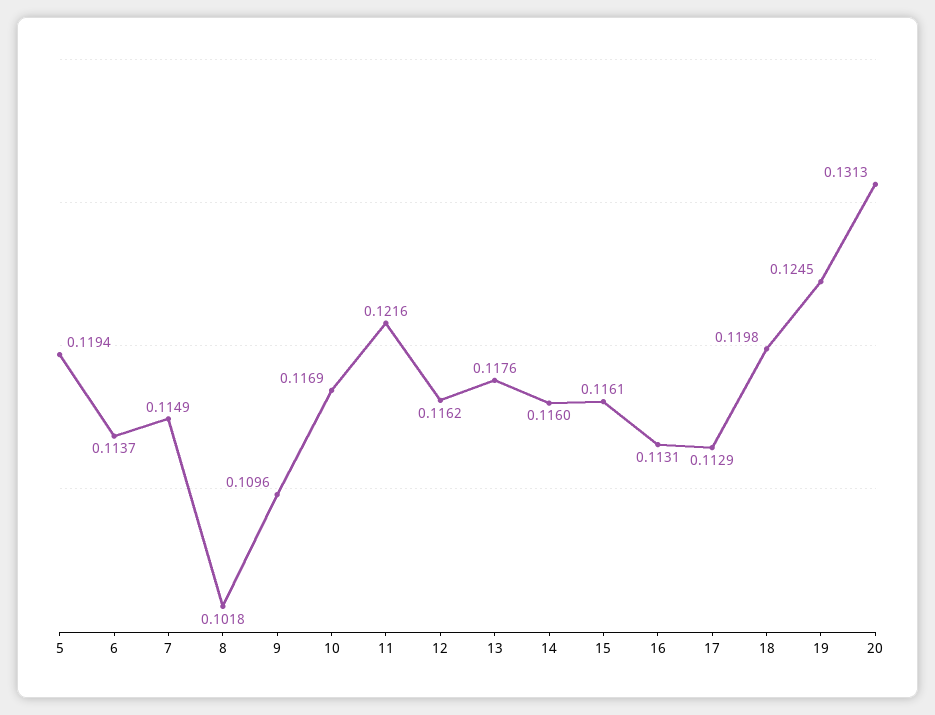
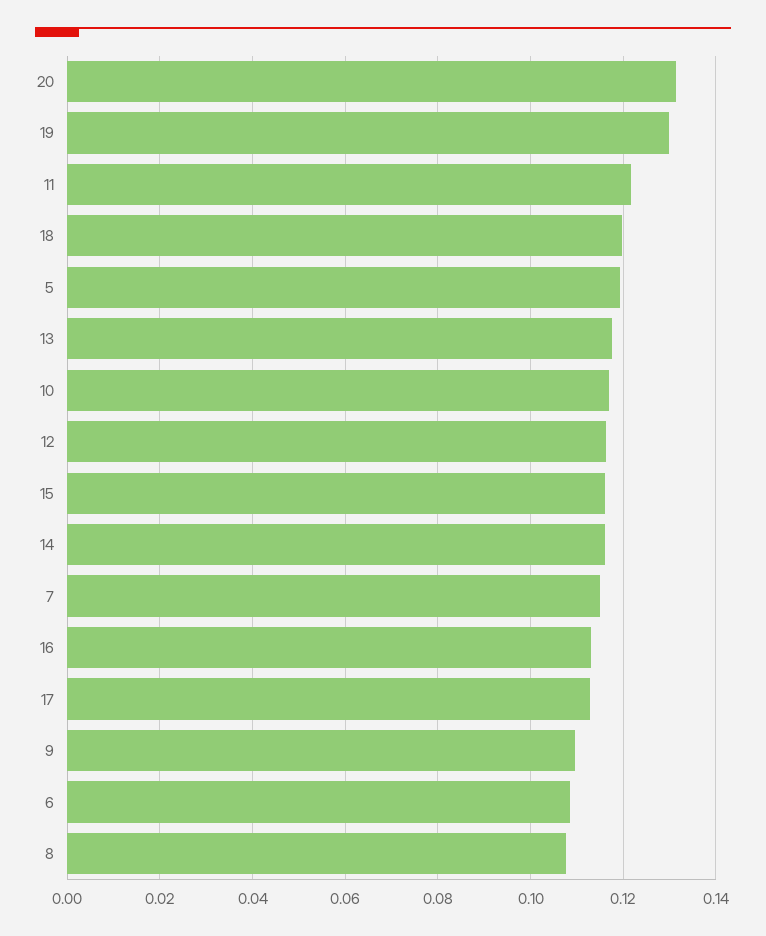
6: 0.1137 -> 0.108
8: 0.1018 -> 0.108
19: 0.1245 -> 0.13

